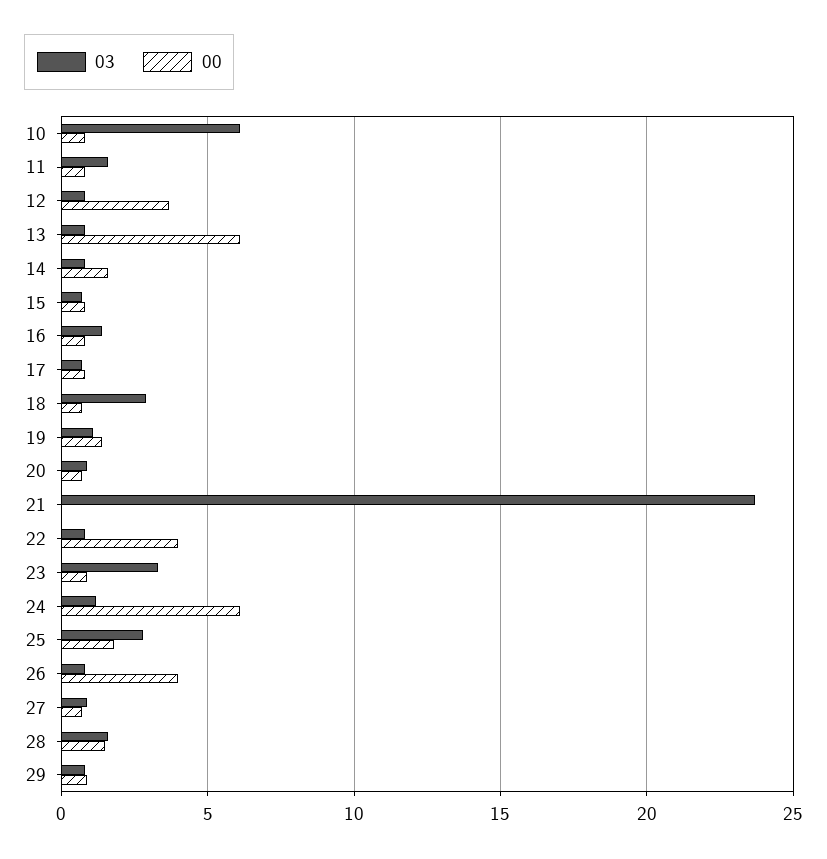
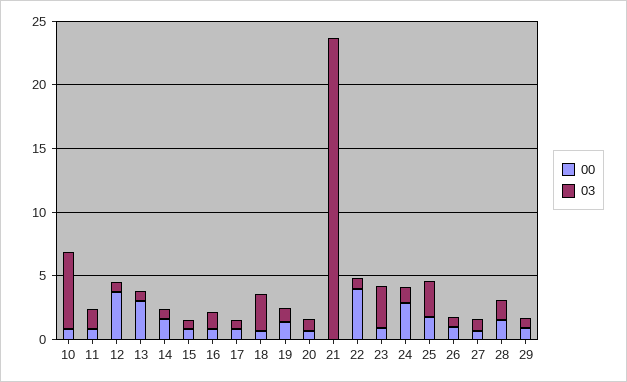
00, 13: 6 -> 3
00, 24: 6 -> 3
00, 26: 4 -> 1

